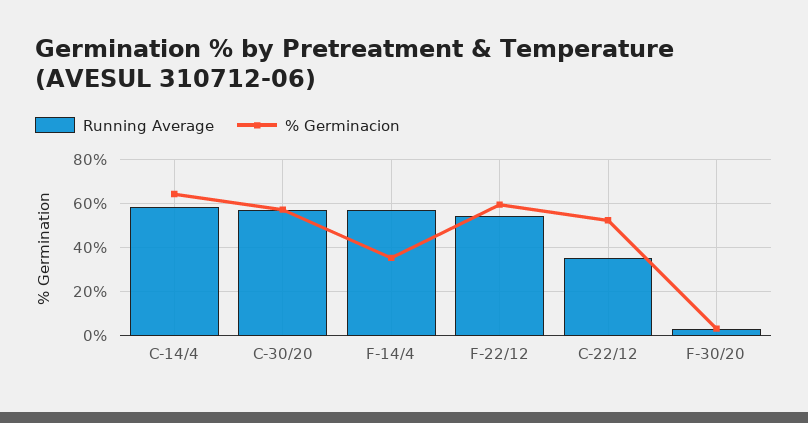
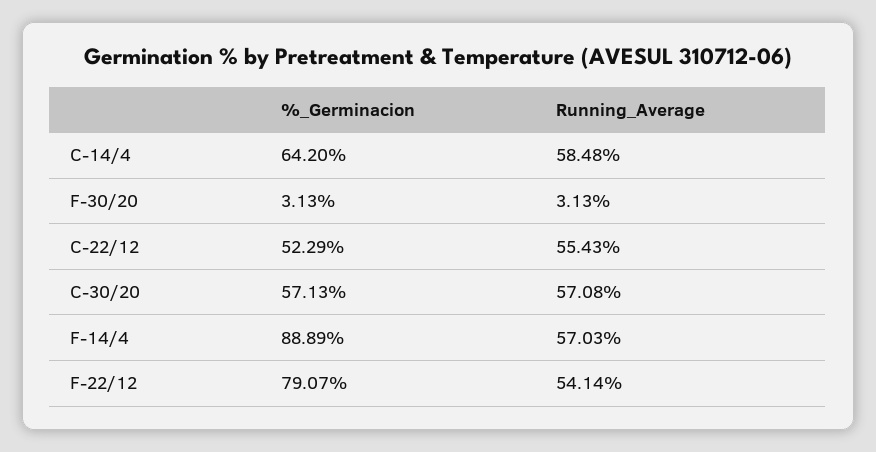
% Germinacion, F-14/4: 35 -> 88.89
% Germinacion, F-22/12: 60 -> 79.07
Running Average, C-22/12: 35 -> 55.43

